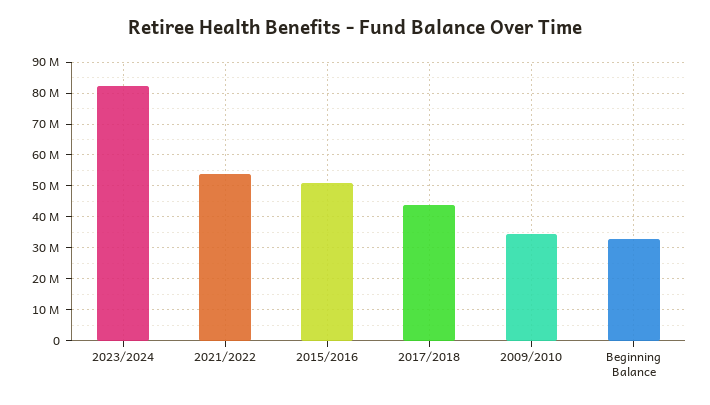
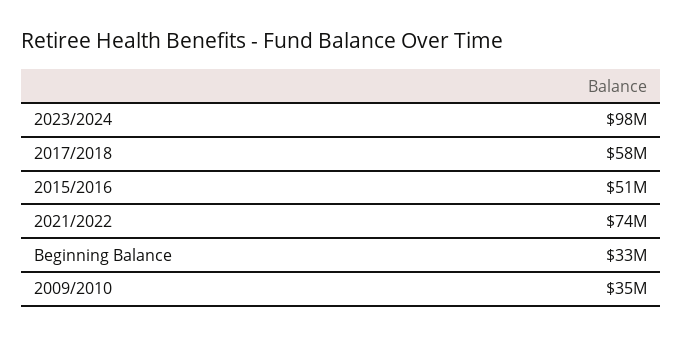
2023/2024: 82000000 -> 98000000
2021/2022: 54000000 -> 74000000
2017/2018: 44000000 -> 58000000

